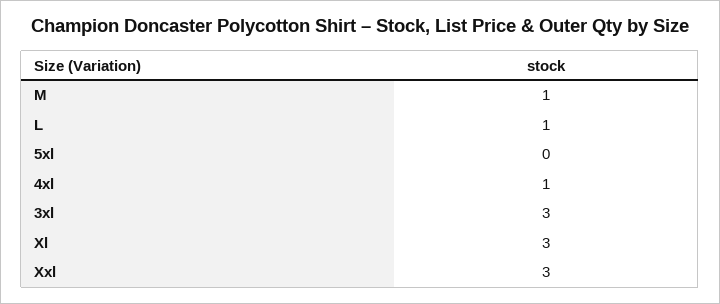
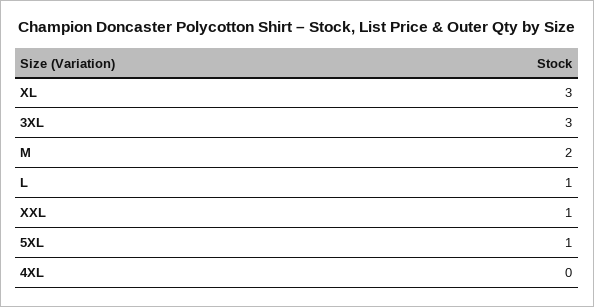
M: 1 -> 2
5xl: 0 -> 1
4xl: 1 -> 0
Xxl: 3 -> 1

